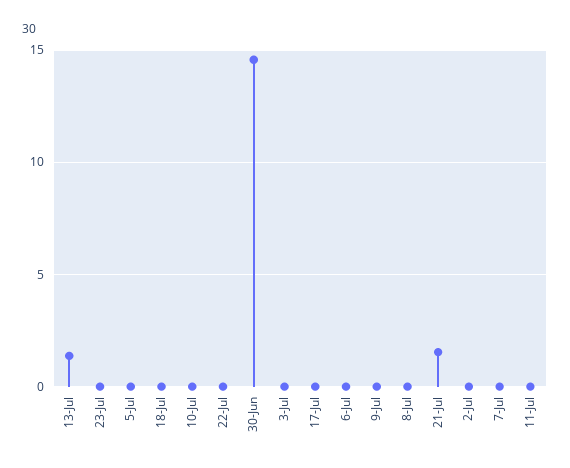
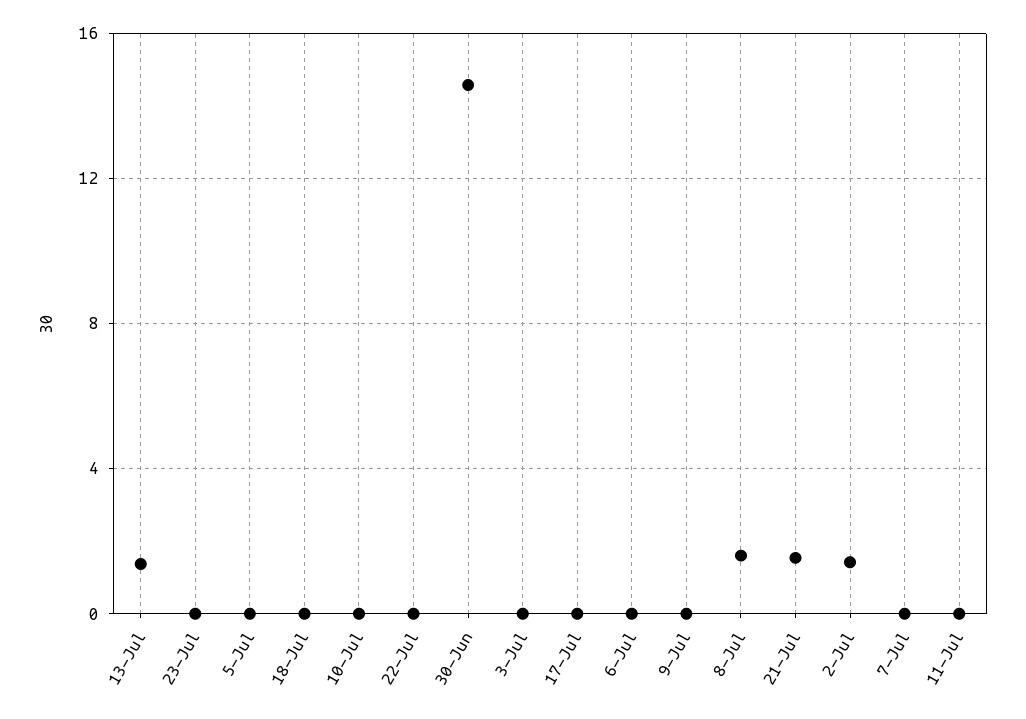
8-Jul: 0 -> 1.5
2-Jul: 0 -> 1.5

